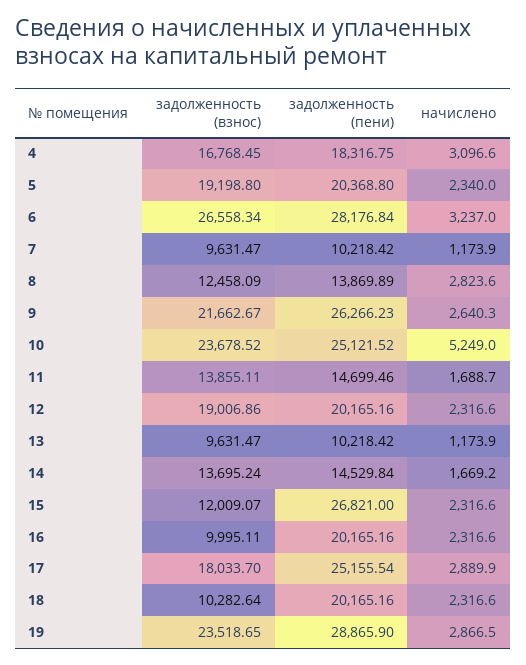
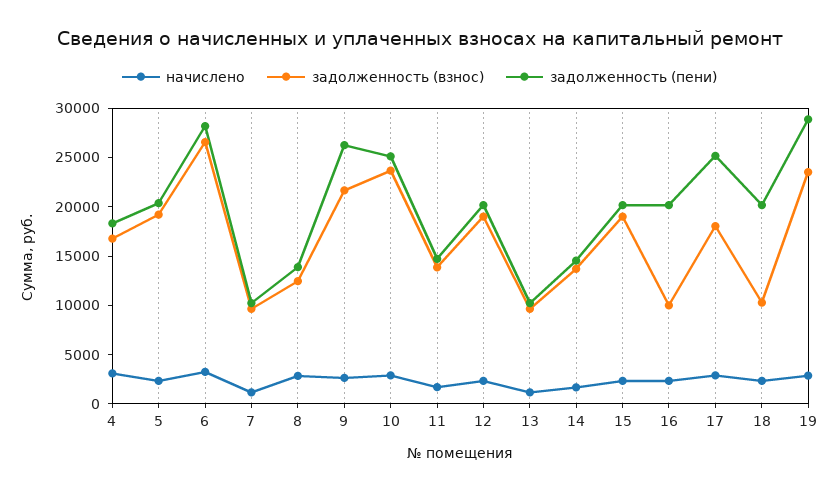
начислено, 10: 5249 -> 3000
задолженность (взнос), 15: 12009.07 -> 19000
задолженность (пени), 15: 26821 -> 20000

